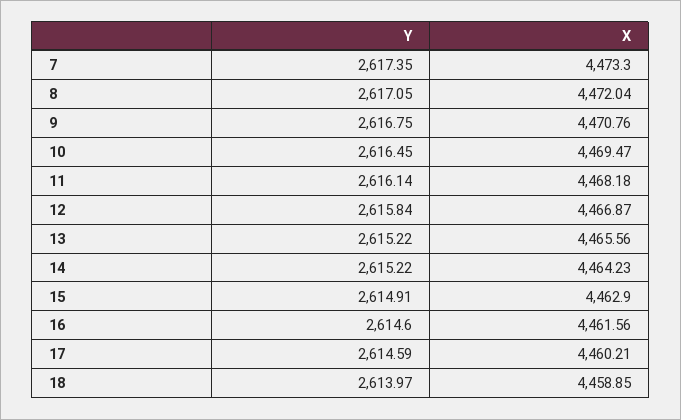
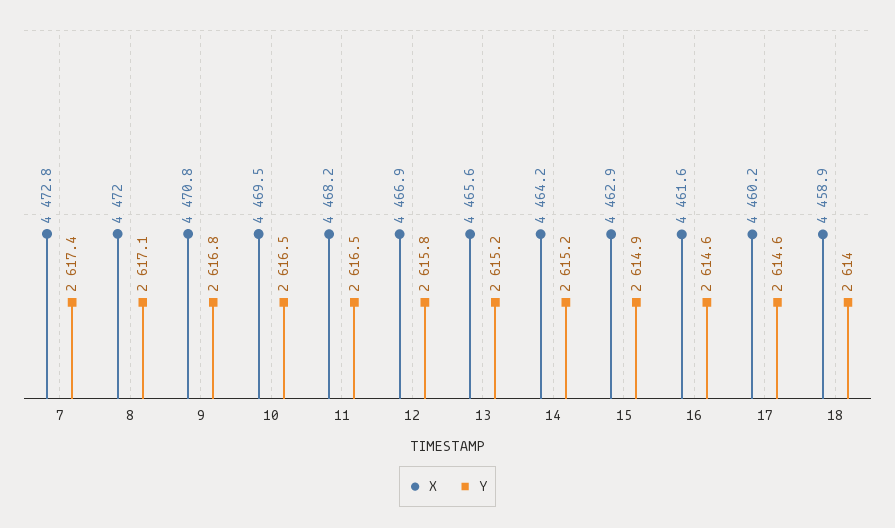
X, 7: 4473.3 -> 4472.8
Y, 11: 2616.14 -> 2616.5

